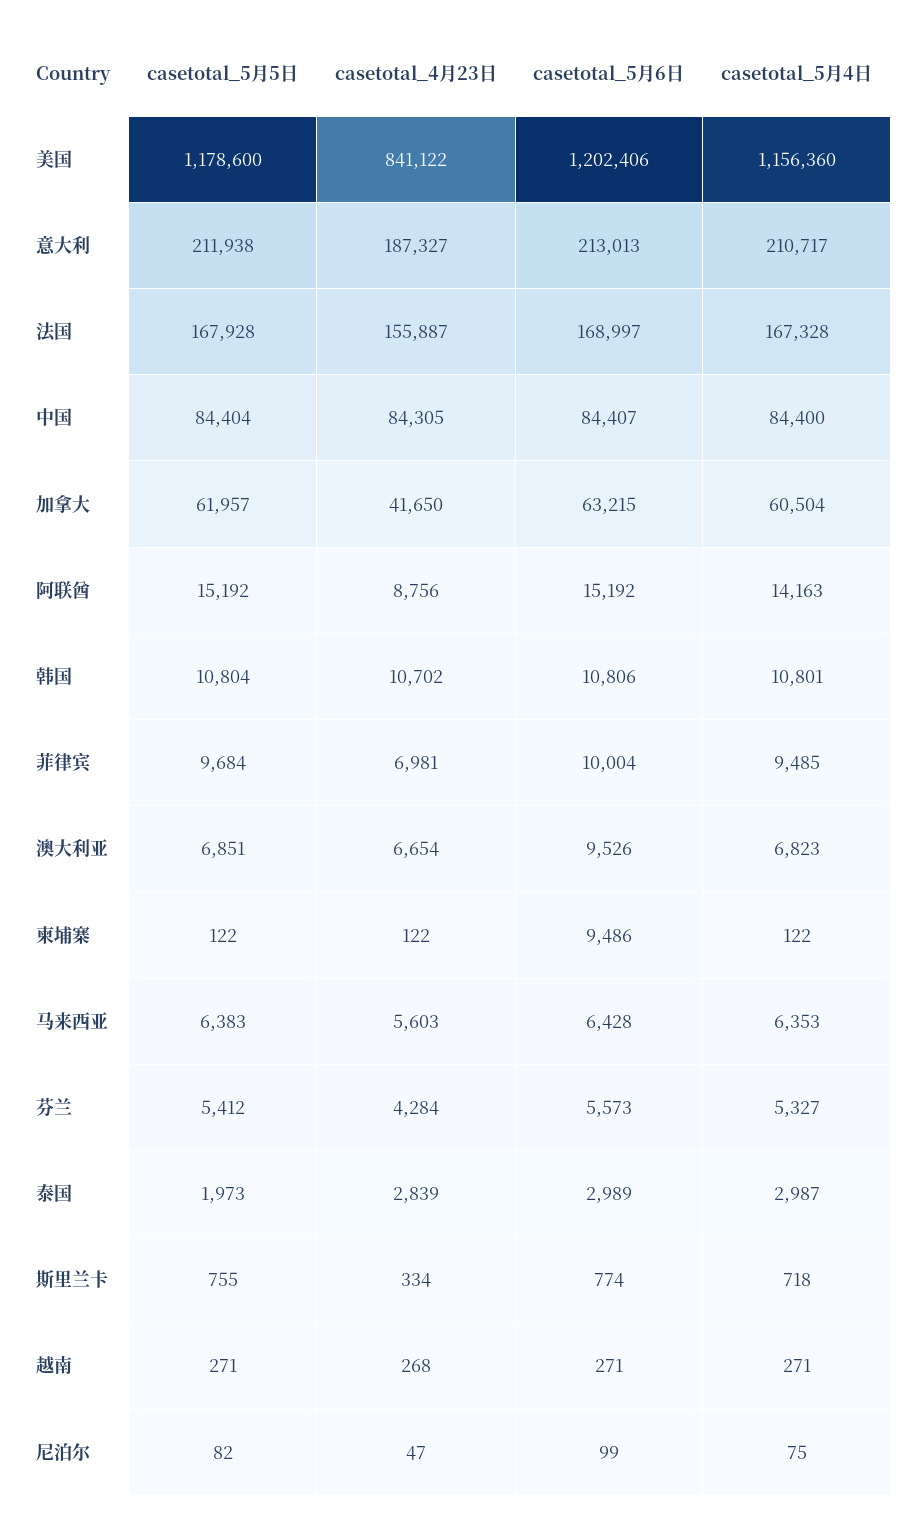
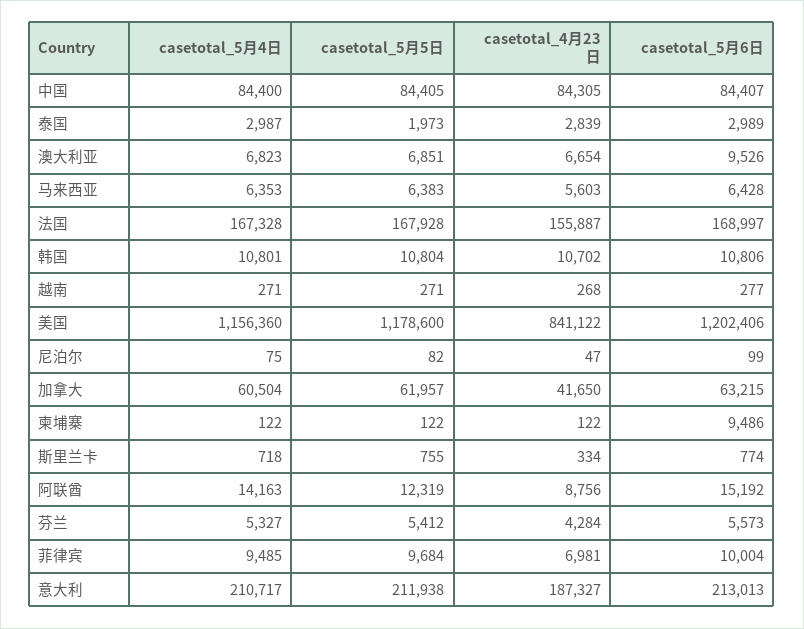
casetotal_5月5日, 中国: 84404 -> 84405
casetotal_5月5日, 阿联酋: 15192 -> 12319
casetotal_5月6日, 越南: 271 -> 277

